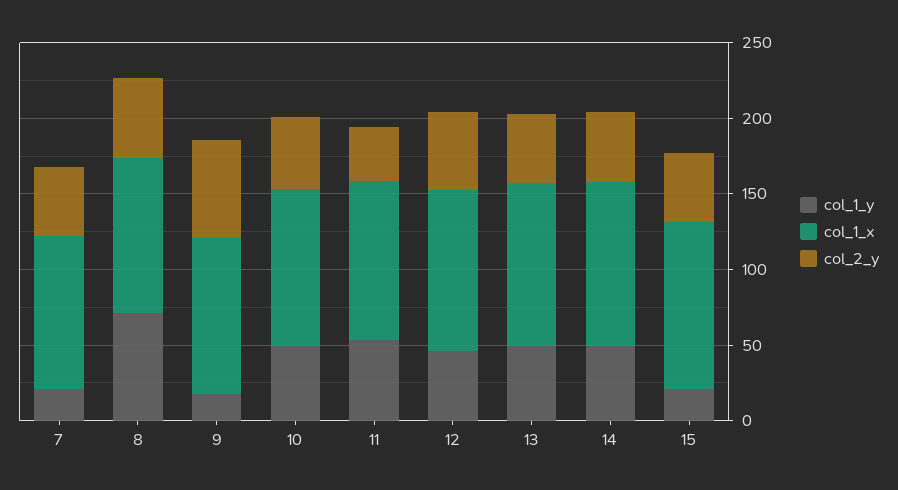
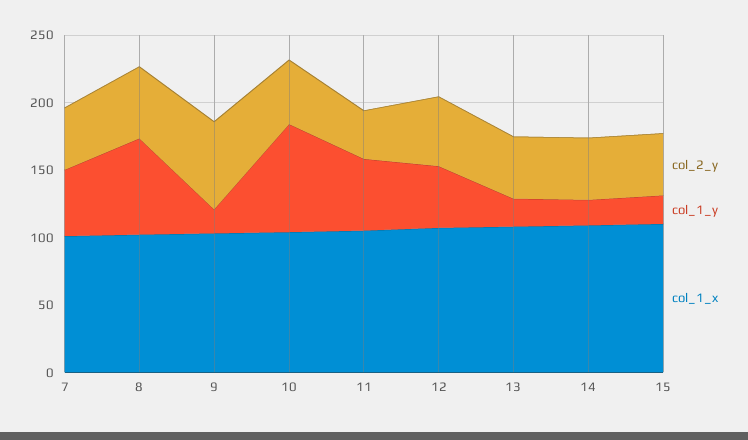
col_1_y, 7: 20 -> 50
col_1_y, 10: 50 -> 80
col_1_y, 13: 50 -> 20
col_1_y, 14: 50 -> 20

